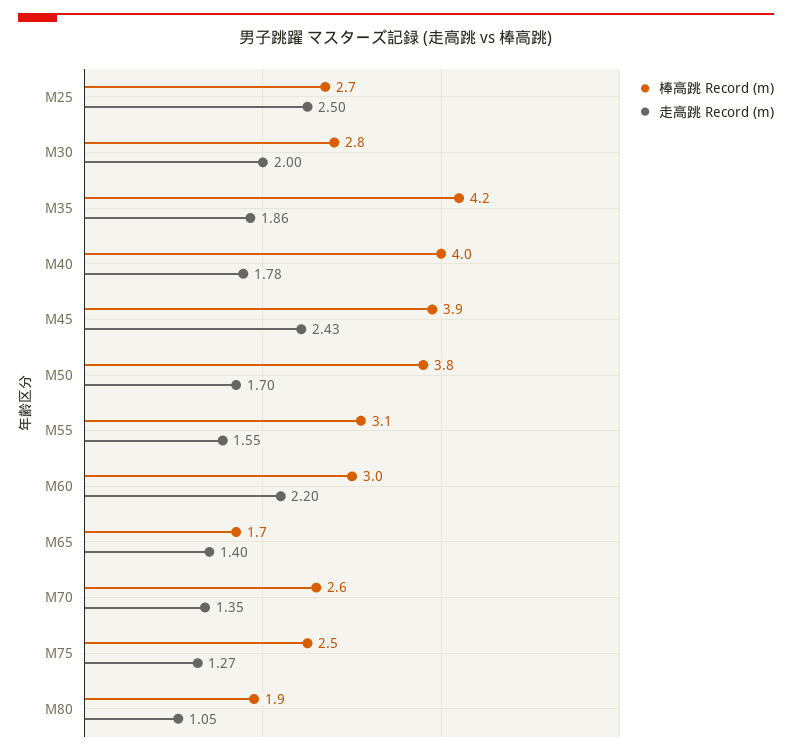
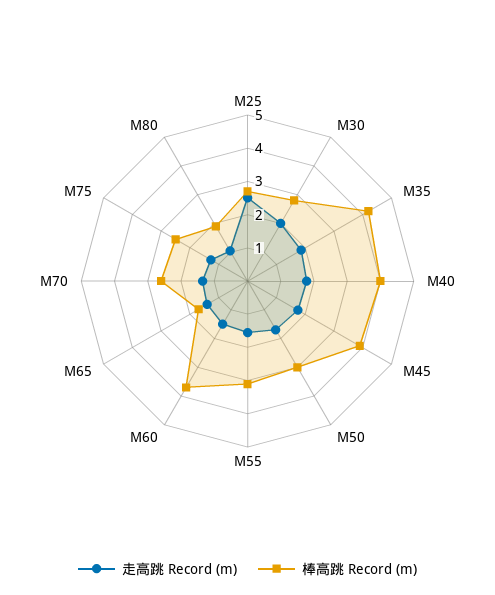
走高跳 Record (m), M45: 2.43 -> 1.75
棒高跳 Record (m), M50: 3.8 -> 3
棒高跳 Record (m), M60: 3 -> 3.75
走高跳 Record (m), M60: 2.2 -> 1.5

